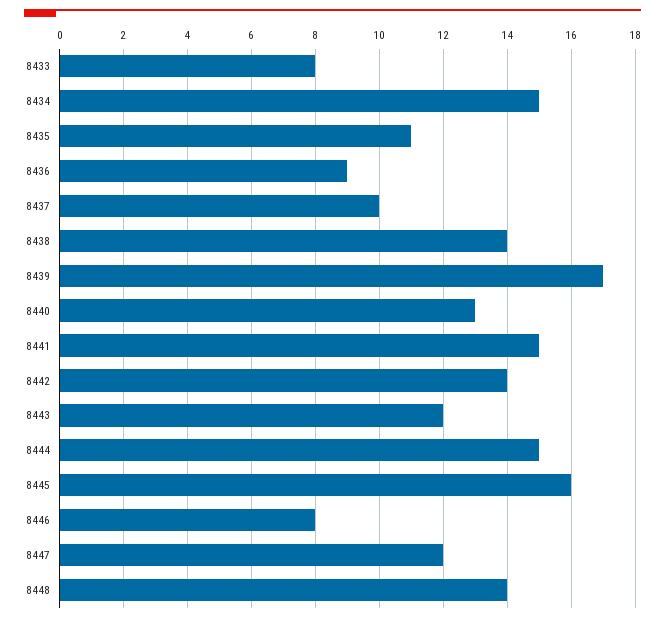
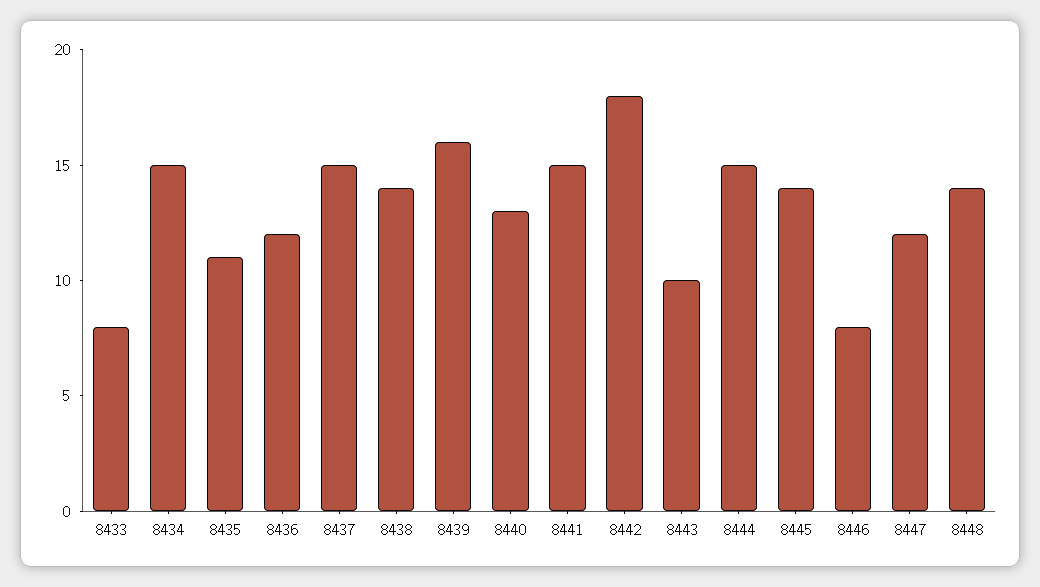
8436: 9 -> 12
8437: 10 -> 15
8439: 17 -> 16
8442: 14 -> 18
8443: 12 -> 10
8445: 16 -> 14

